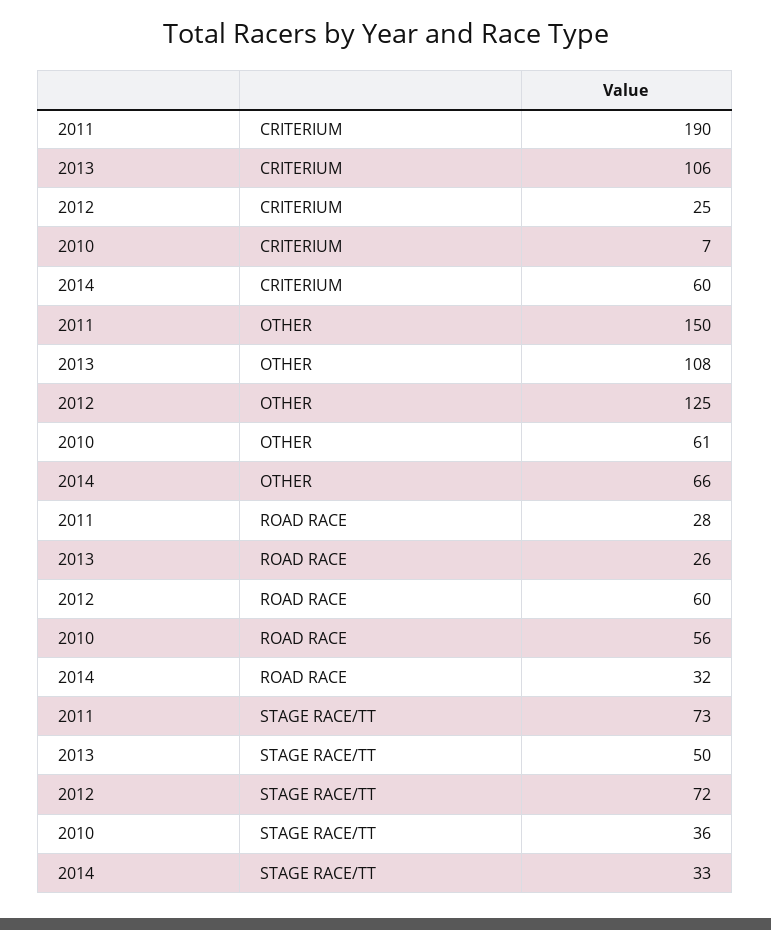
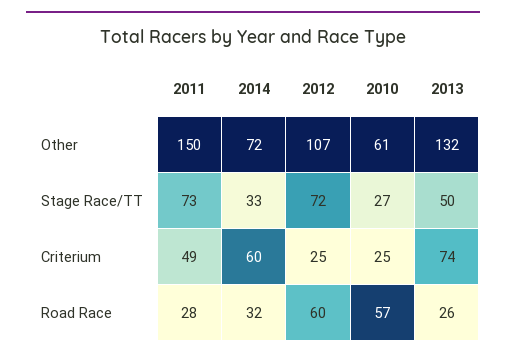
2011, CRITERIUM: 190 -> 49
2013, CRITERIUM: 106 -> 74
2010, CRITERIUM: 7 -> 25
2013, OTHER: 108 -> 132
2012, OTHER: 125 -> 107
2014, OTHER: 66 -> 72
2010, ROAD RACE: 56 -> 57
2010, STAGE RACE/TT: 36 -> 27

